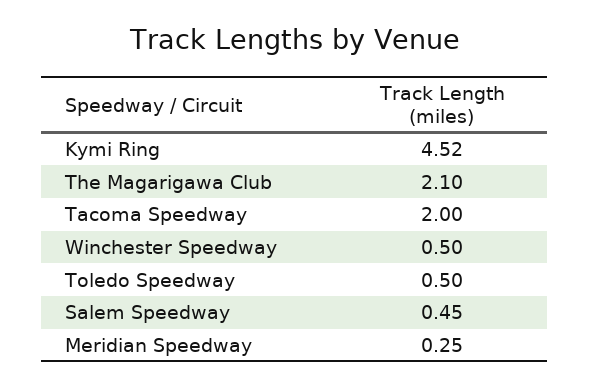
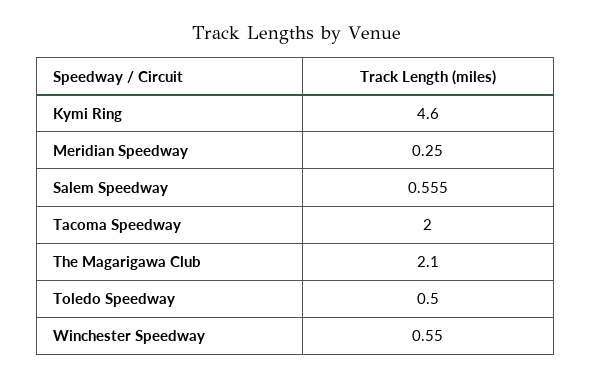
Kymi Ring: 4.52 -> 4.6
Winchester Speedway: 0.5 -> 0.55
Salem Speedway: 0.45 -> 0.555

